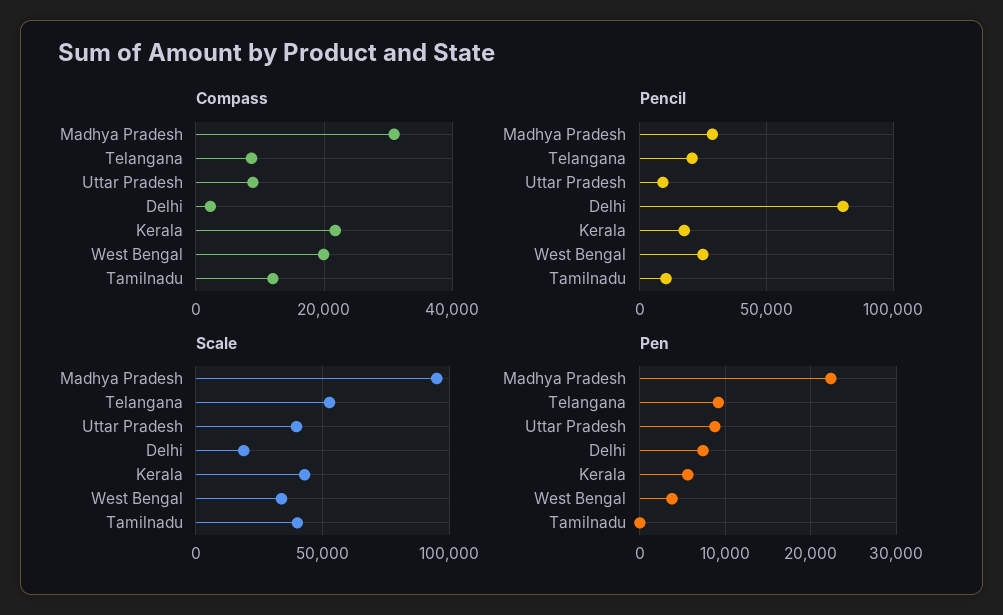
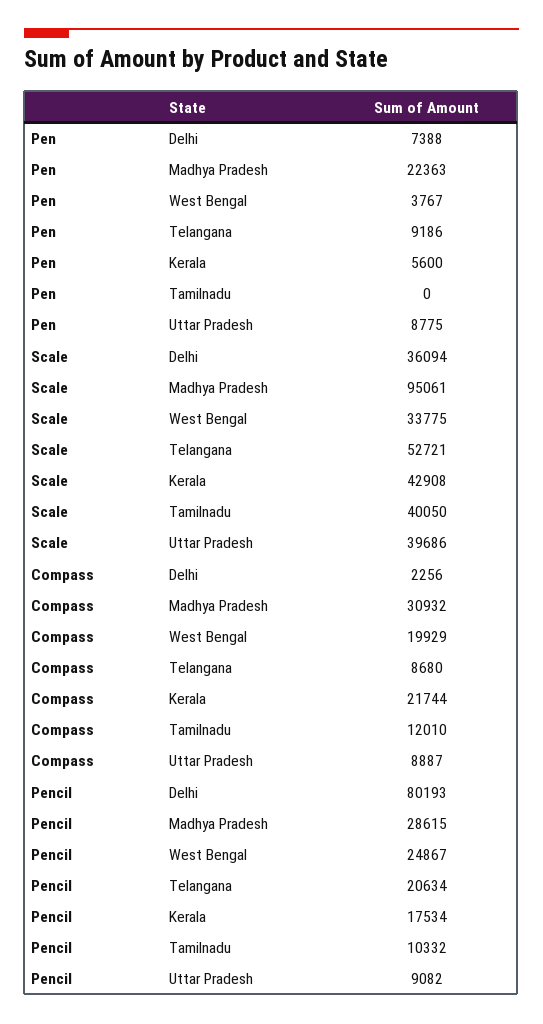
Scale, Delhi: 20000 -> 36094

